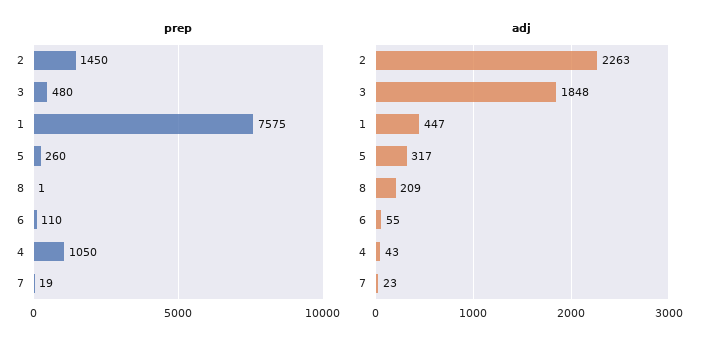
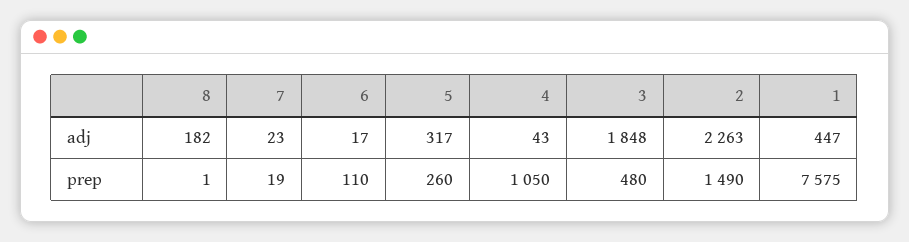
prep, 2: 1450 -> 1490
adj, 8: 209 -> 182
adj, 6: 55 -> 17

